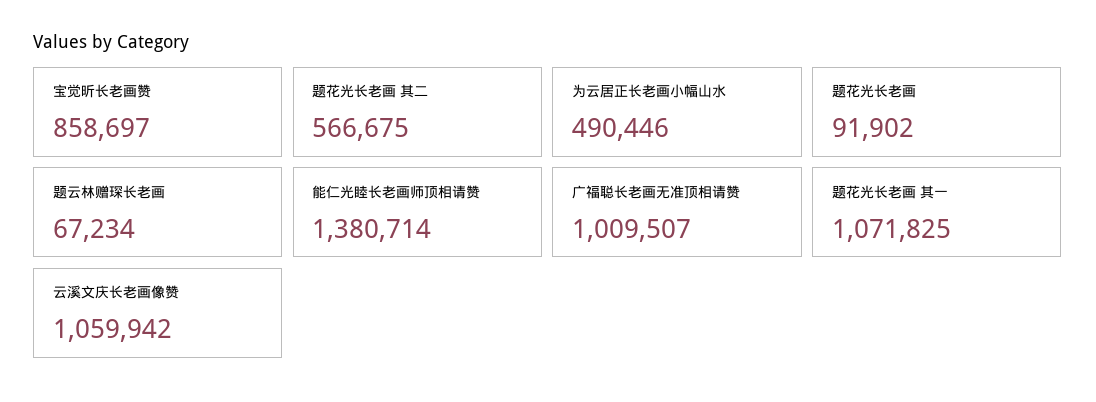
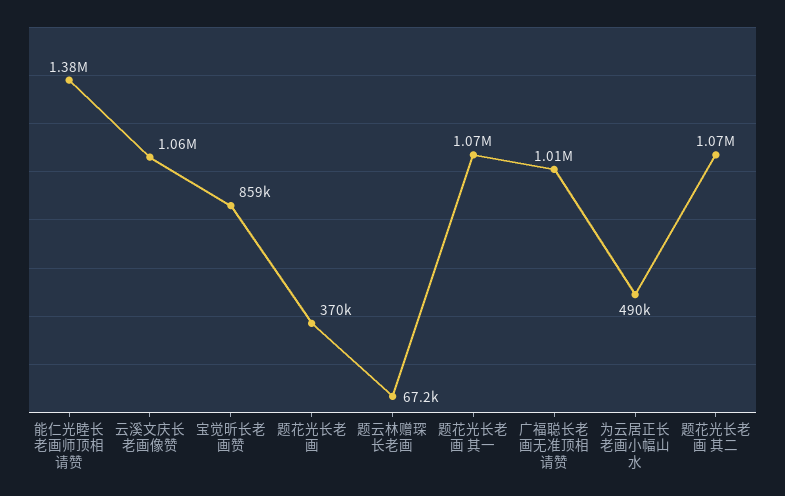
题花光长老画 其二: 566675 -> 1070000
题花光长老画: 91902 -> 370000

